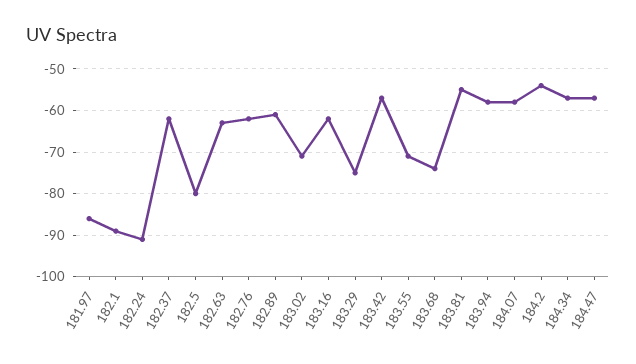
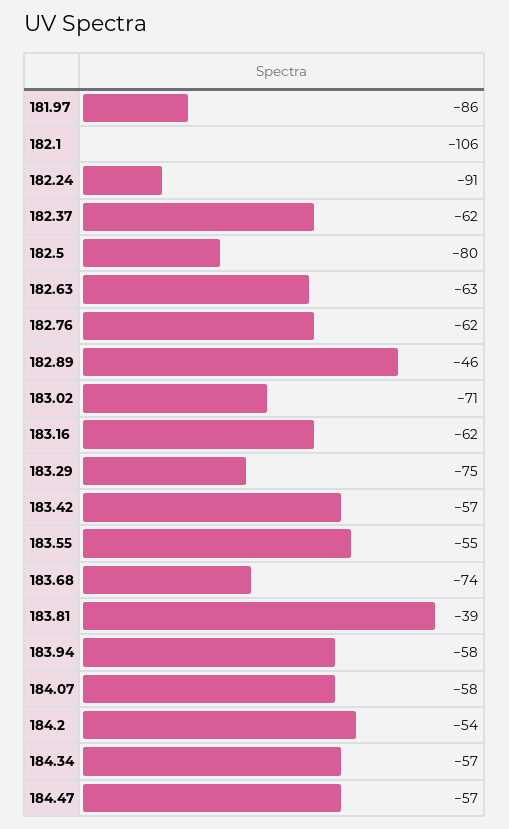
182.1: -90 -> -106
182.89: -60 -> -46
183.55: -70 -> -55
183.81: -55 -> -39

